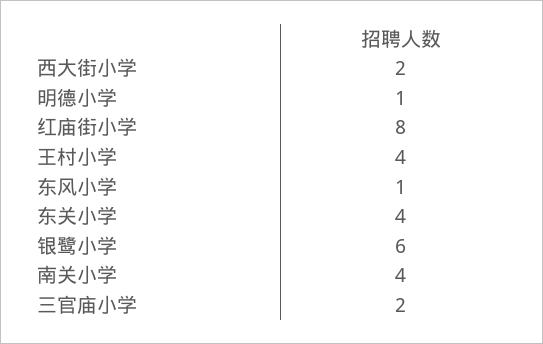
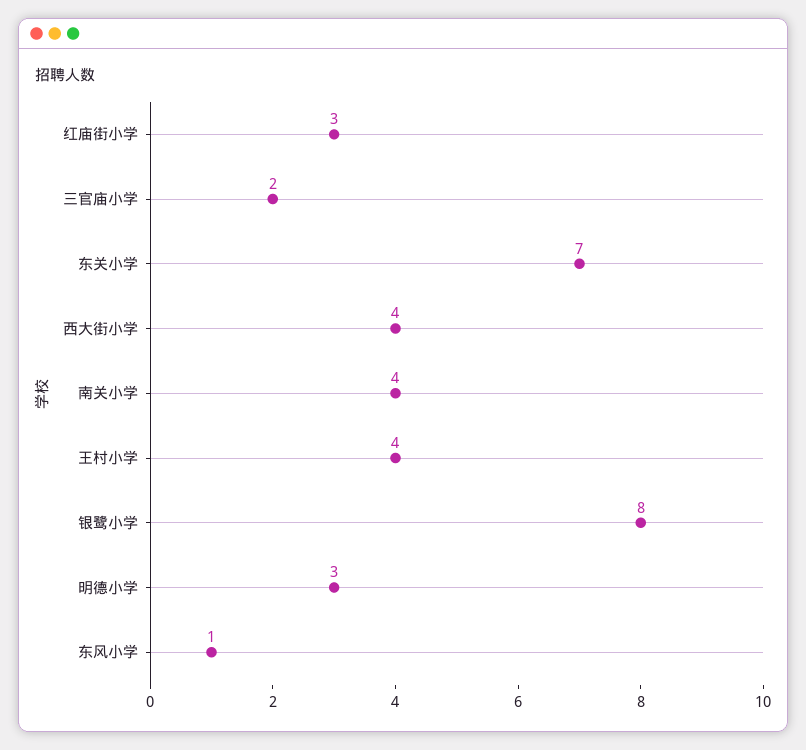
西大街小学: 2 -> 4
明德小学: 1 -> 3
红庙街小学: 8 -> 3
东关小学: 4 -> 7
银鹭小学: 6 -> 8

